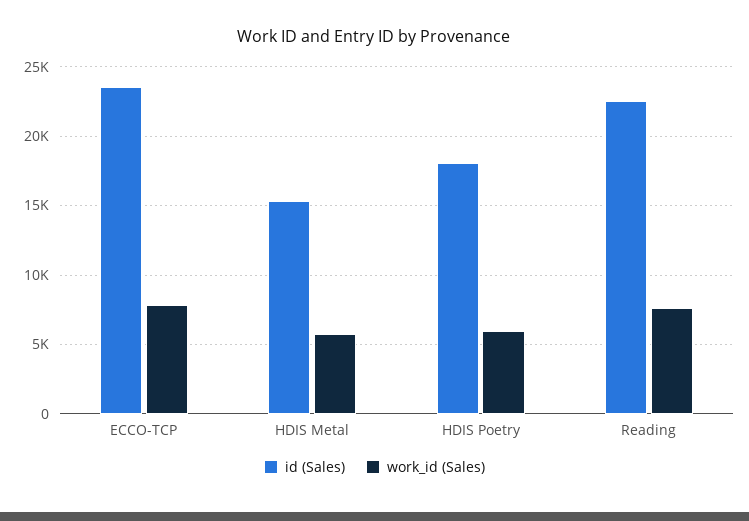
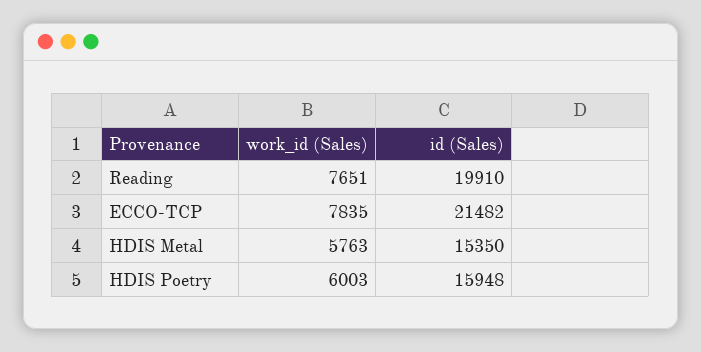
id (Sales), ECCO-TCP: 23500 -> 21482
id (Sales), HDIS Poetry: 18000 -> 15948
id (Sales), Reading: 22500 -> 19910

